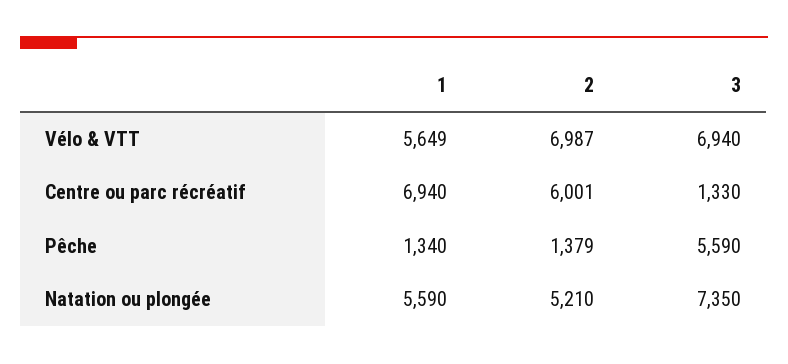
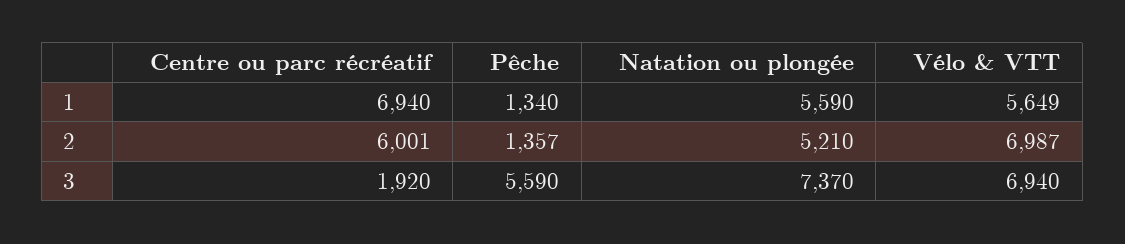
3, Centre ou parc récréatif: 1330 -> 1920
2, Pêche: 1379 -> 1357
3, Natation ou plongée: 7350 -> 7370

